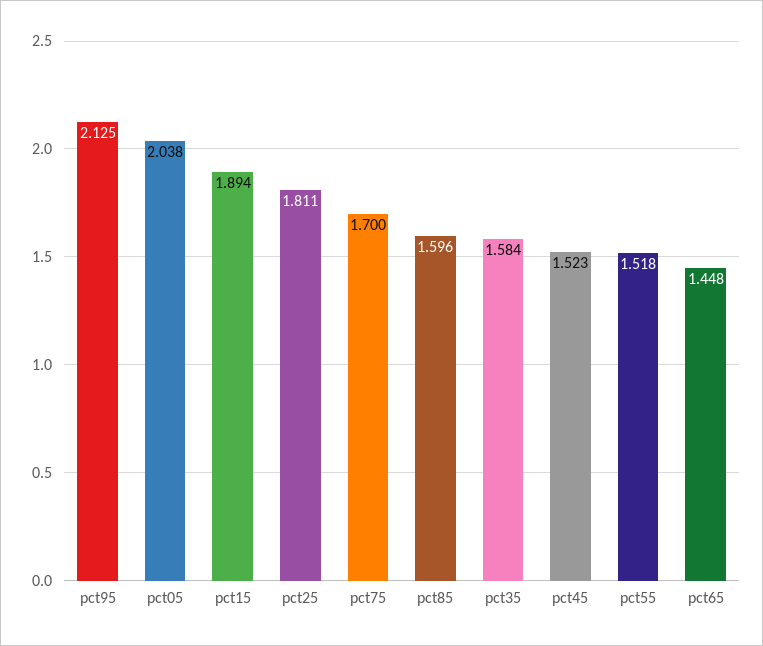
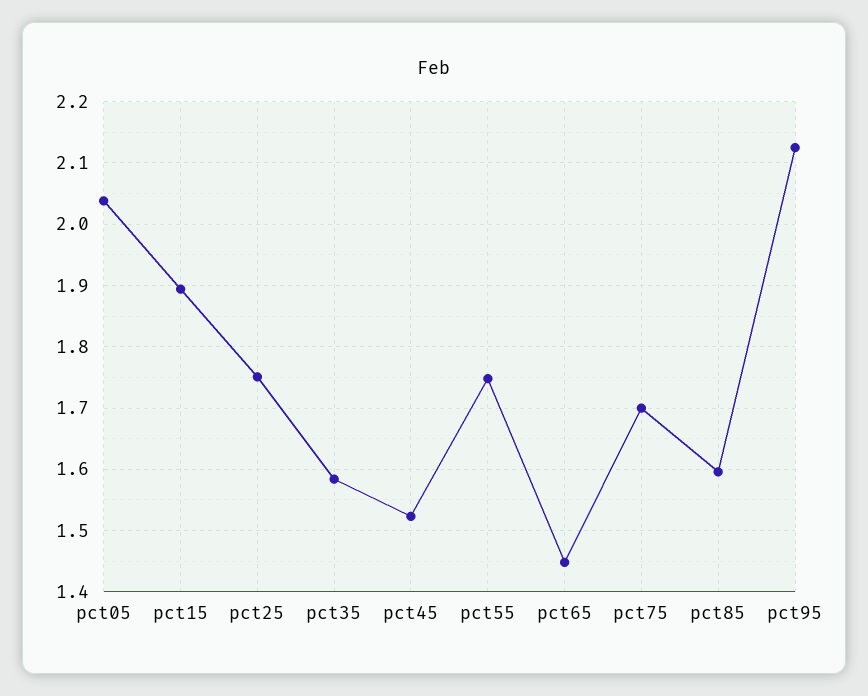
pct25: 1.811 -> 1.75
pct55: 1.518 -> 1.75

